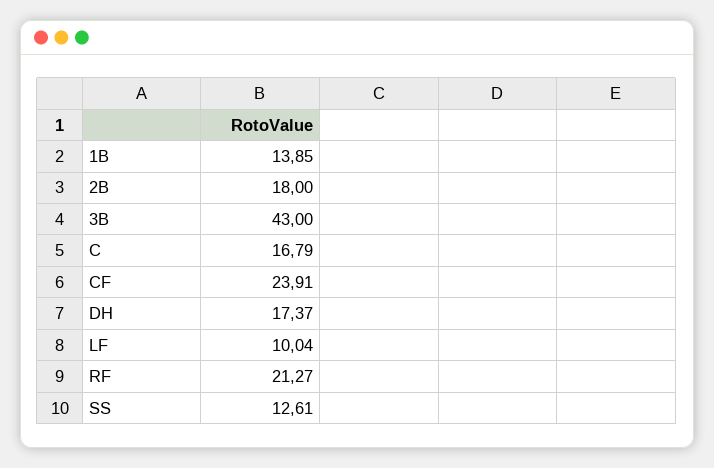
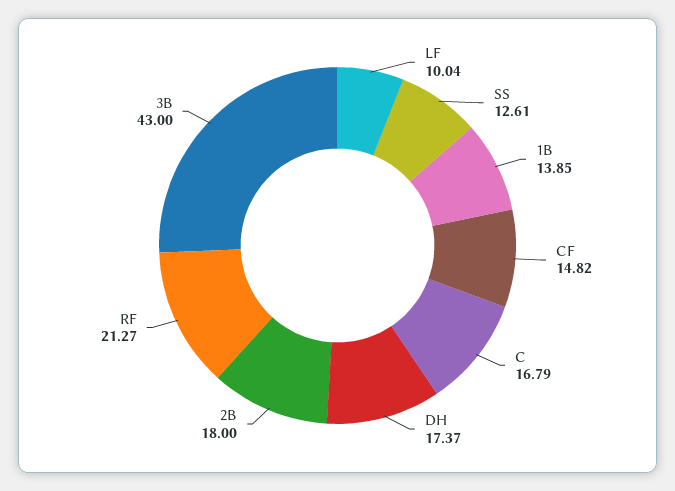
CF: 23.91 -> 14.82

